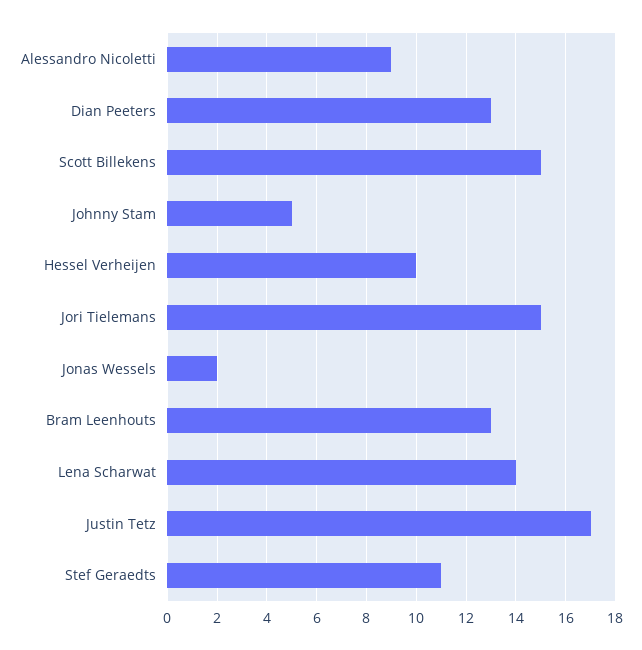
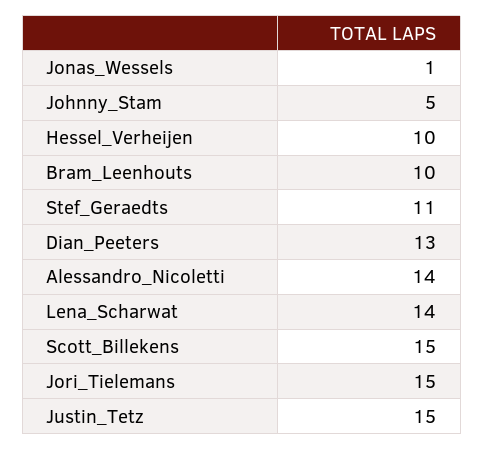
Alessandro Nicoletti: 9 -> 14
Jonas Wessels: 2 -> 1
Bram Leenhouts: 13 -> 10
Justin Tetz: 17 -> 15

